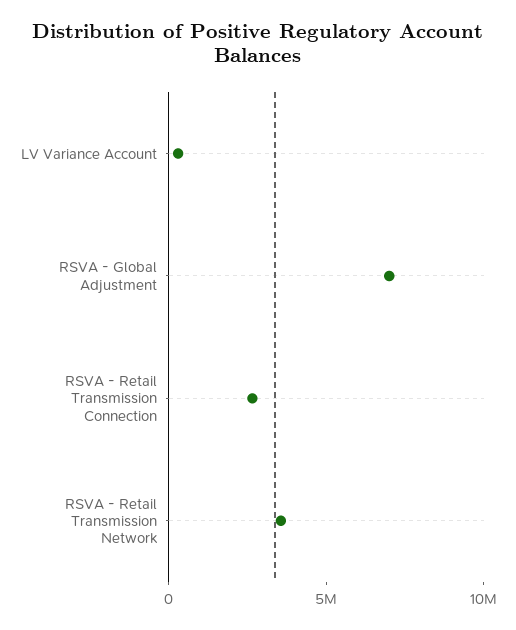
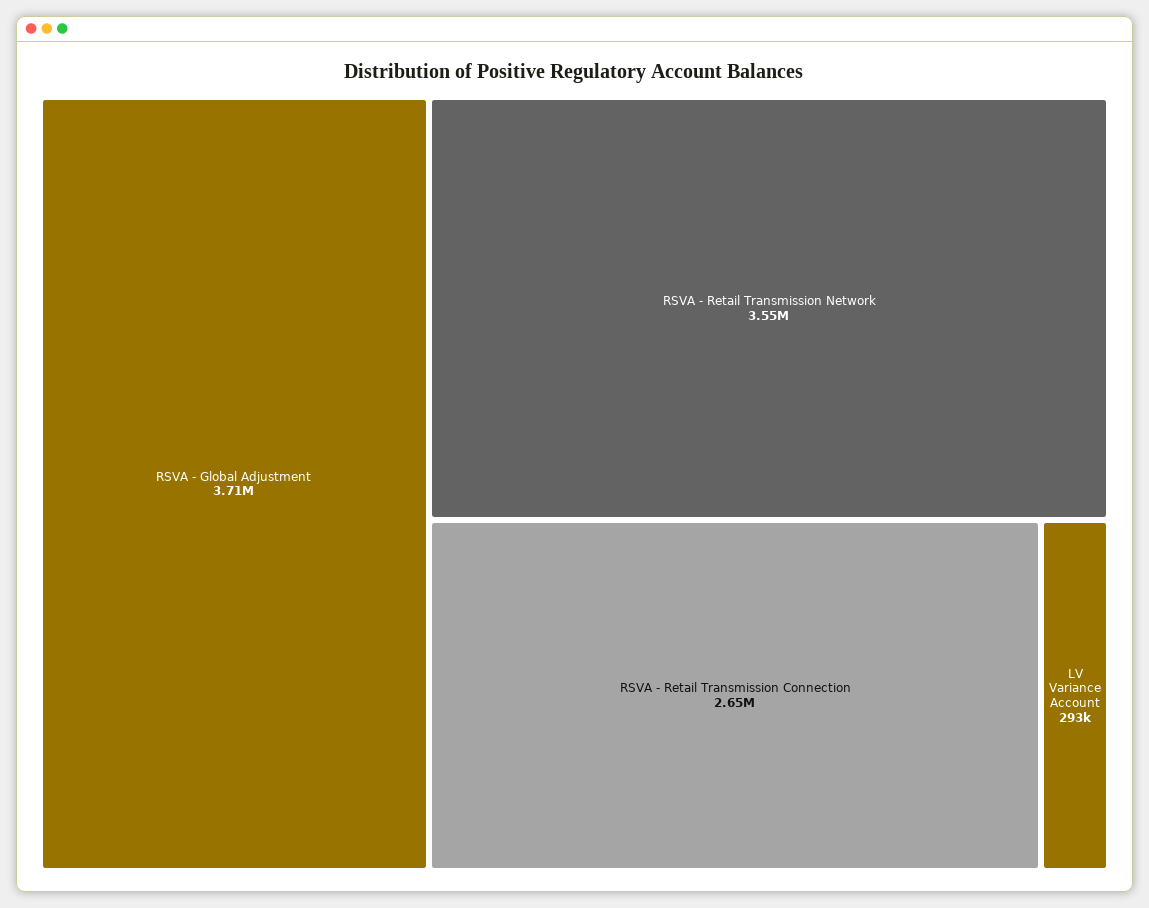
RSVA - Global Adjustment: 7000000 -> 3710000

